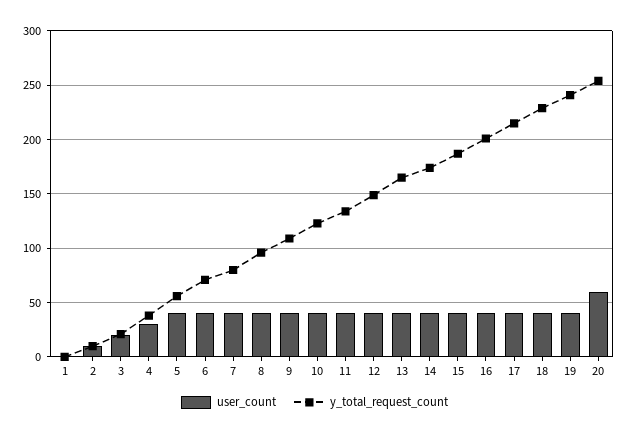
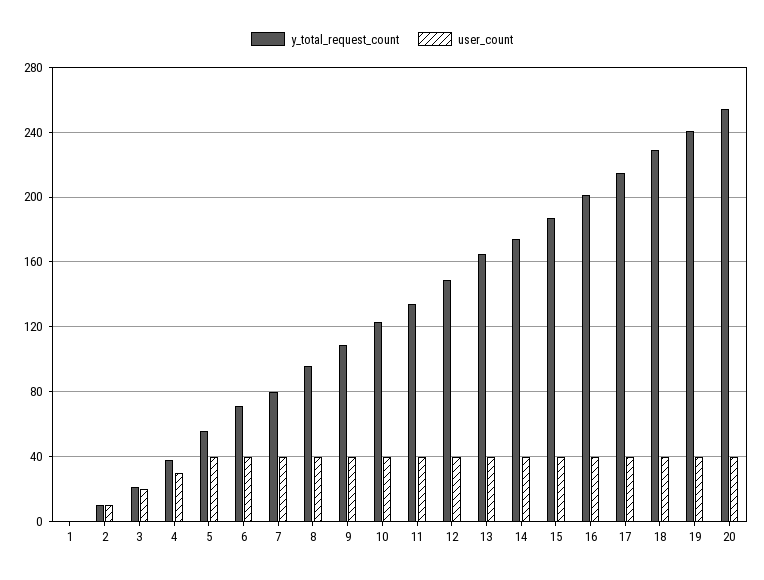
user_count, 20: 60 -> 40

